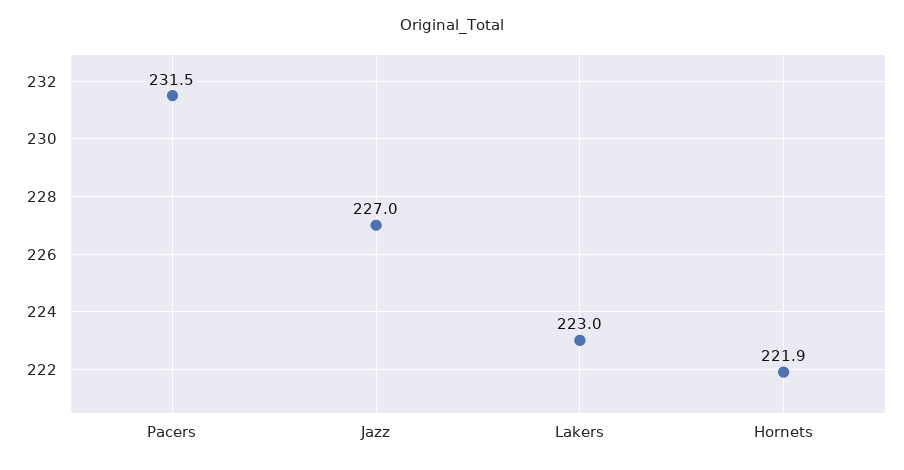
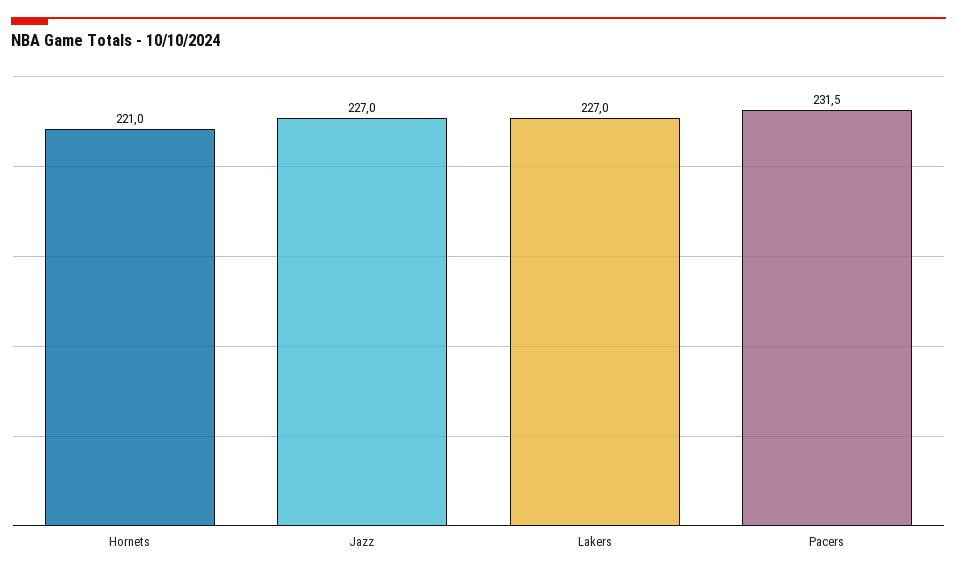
Lakers: 223 -> 227
Hornets: 221.9 -> 221

